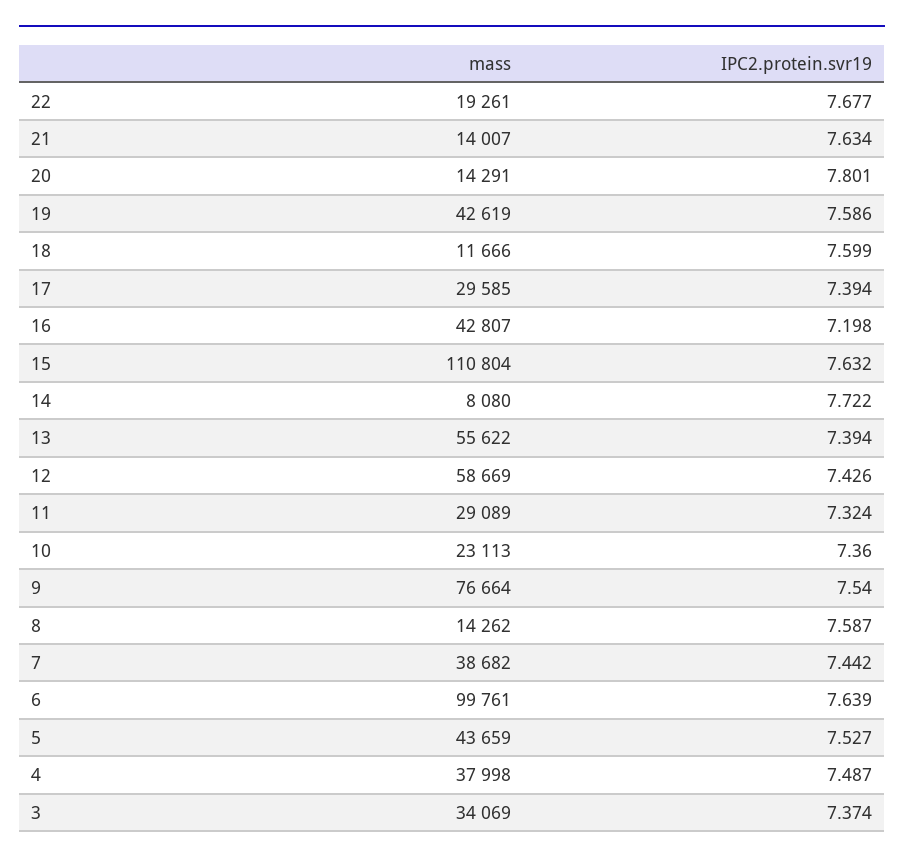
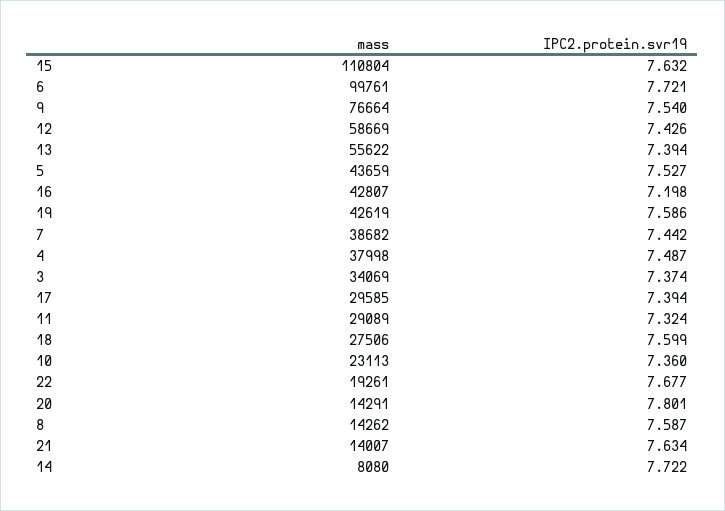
mass, 18: 11666 -> 27506
IPC2.protein.svr19, 6: 7.639 -> 7.721

